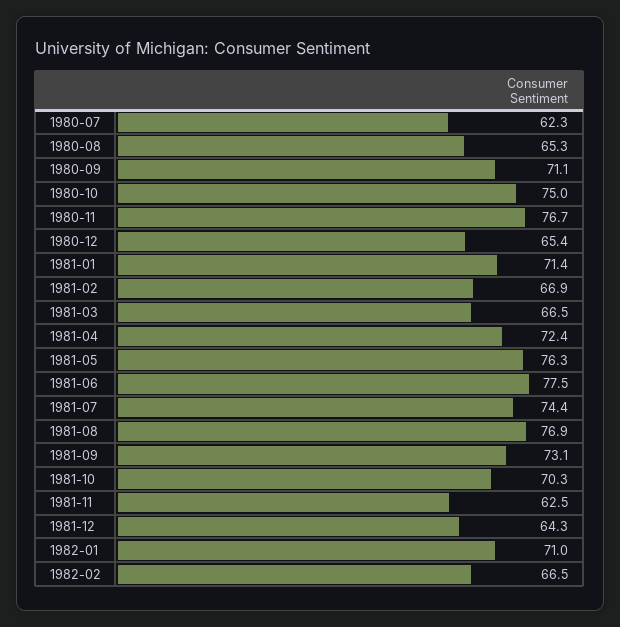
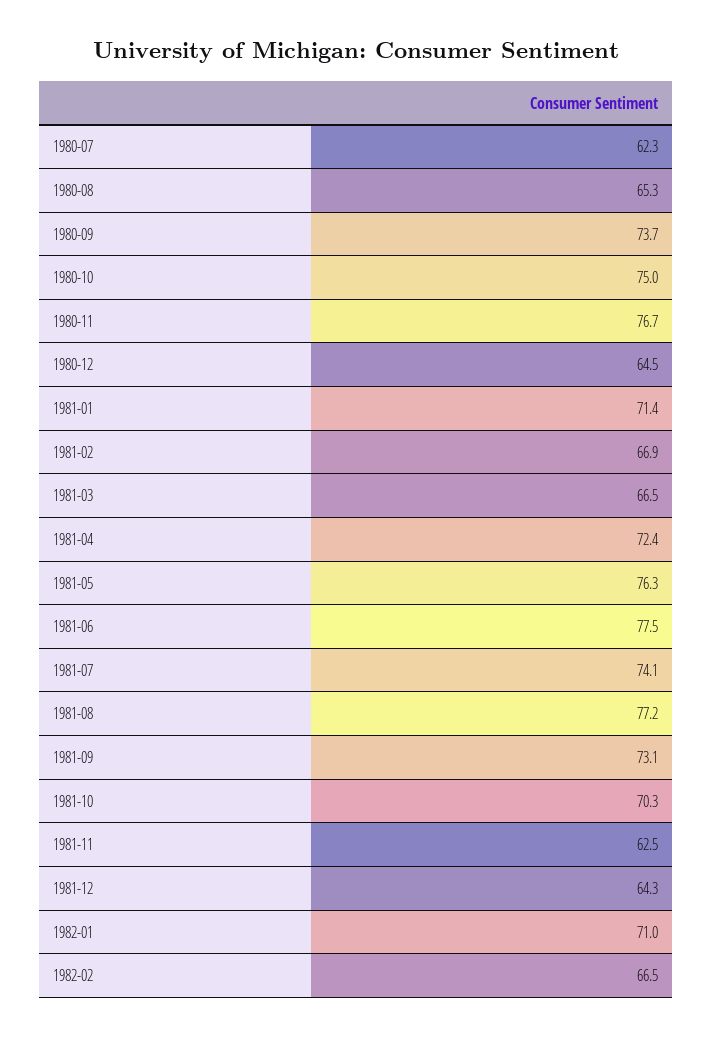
1980-09: 71.1 -> 73.7
1980-12: 65.4 -> 64.5
1981-07: 74.4 -> 74.1
1981-08: 76.9 -> 77.2

